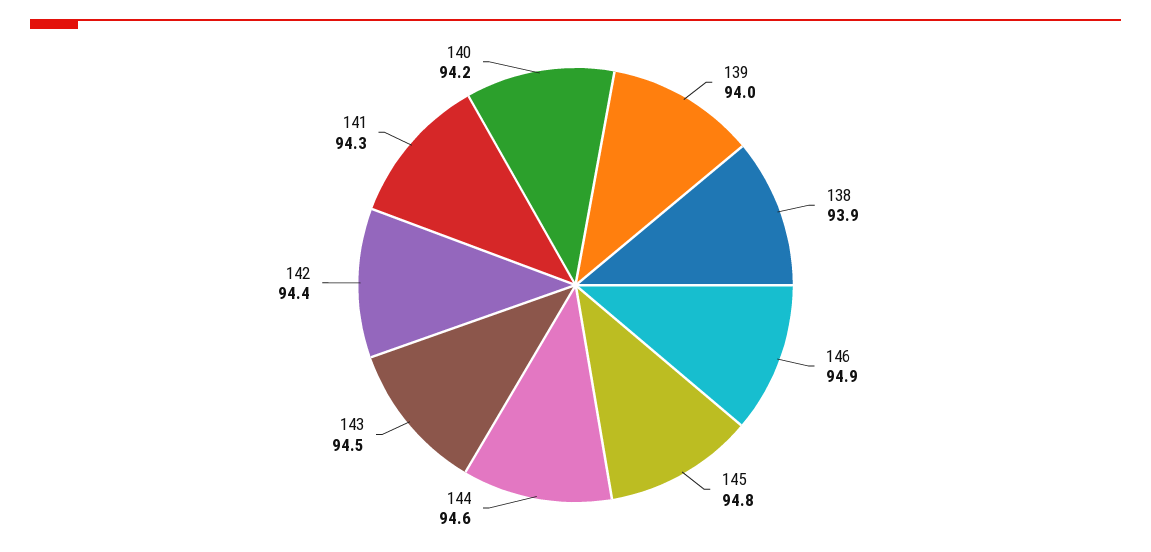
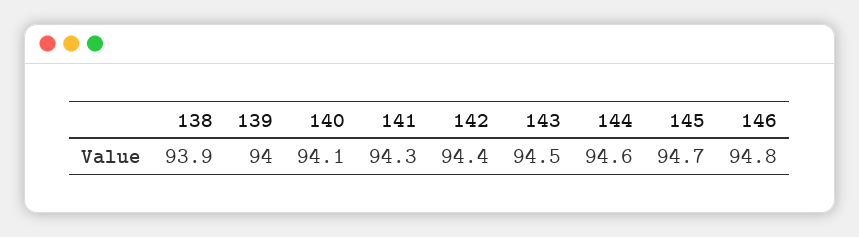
146: 94.9 -> 94.8
145: 94.8 -> 94.7
140: 94.2 -> 94.1

